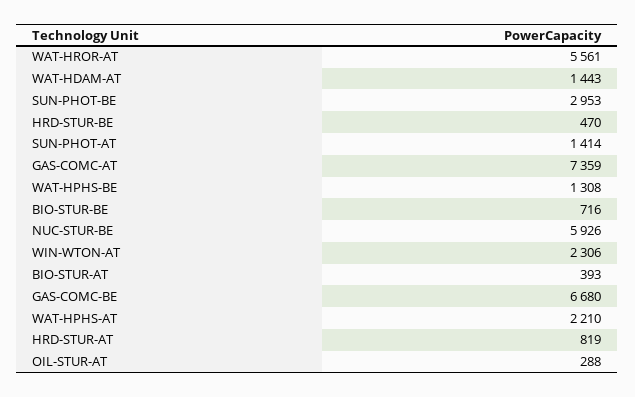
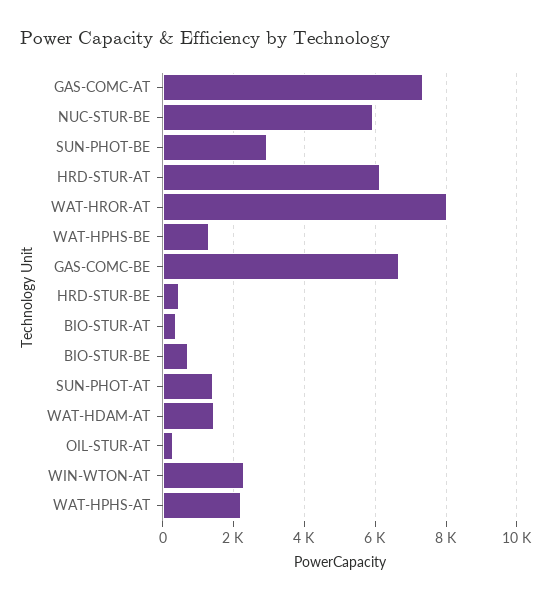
WAT-HROR-AT: 5561 -> 8000
HRD-STUR-AT: 819 -> 6200

